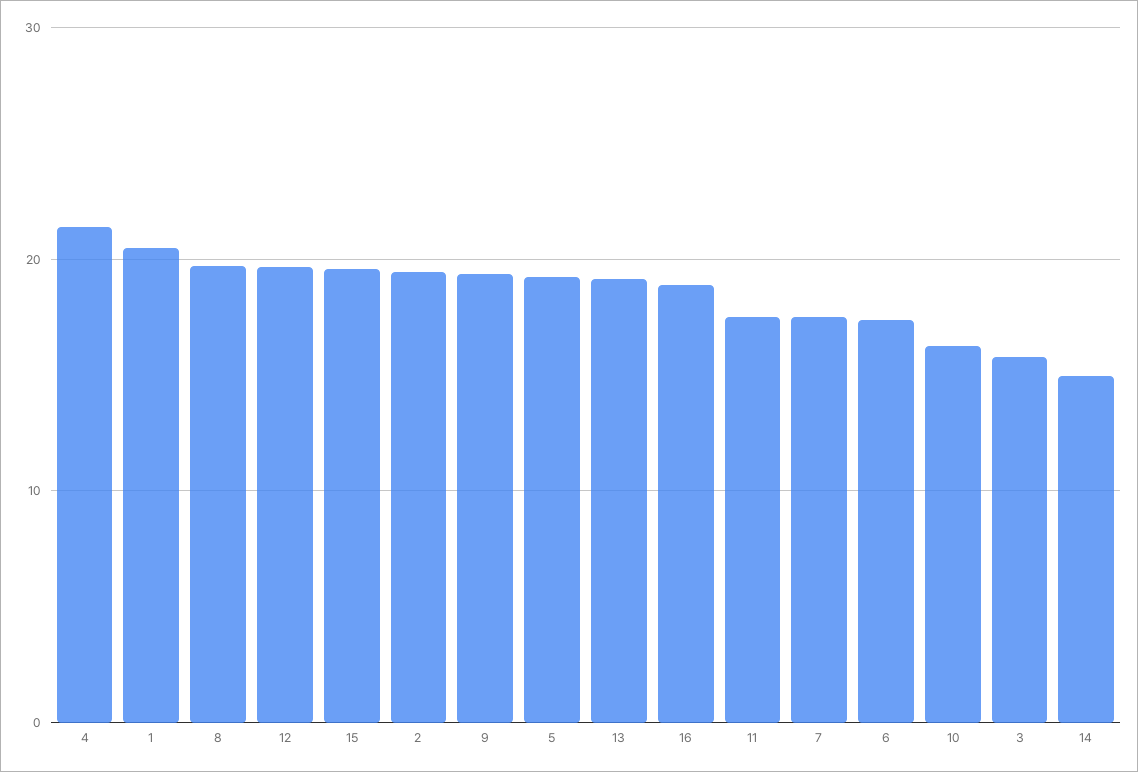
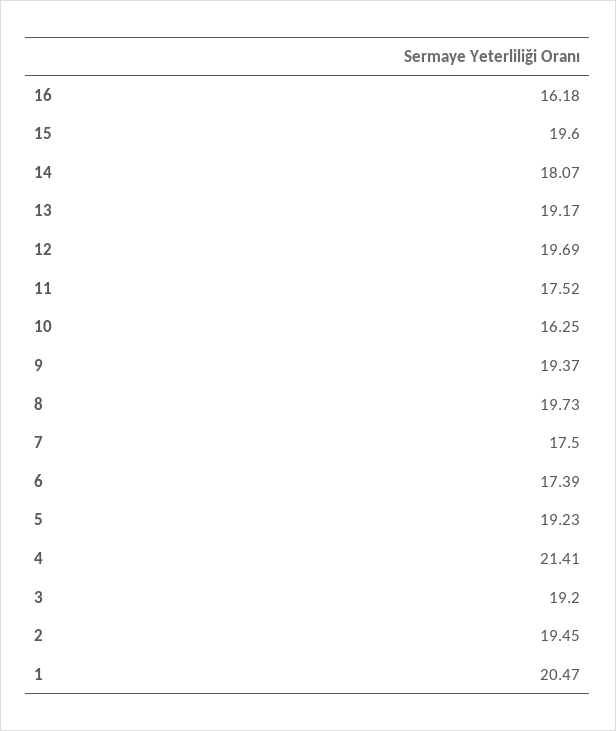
16: 19 -> 16.18
3: 16 -> 19.2
14: 15 -> 18.07

